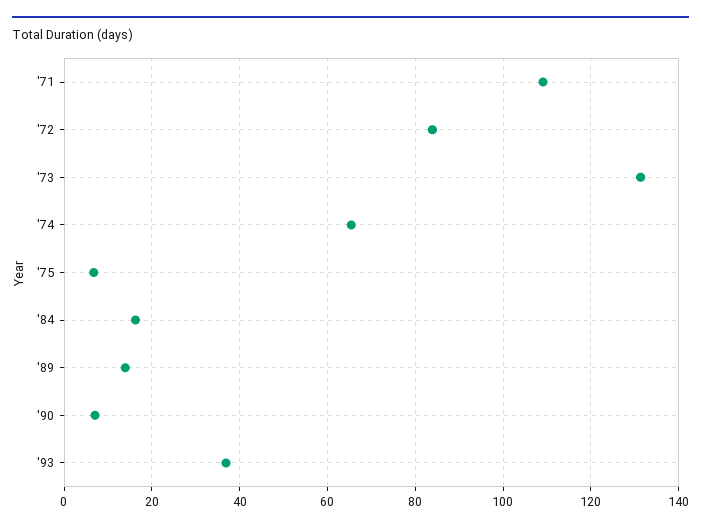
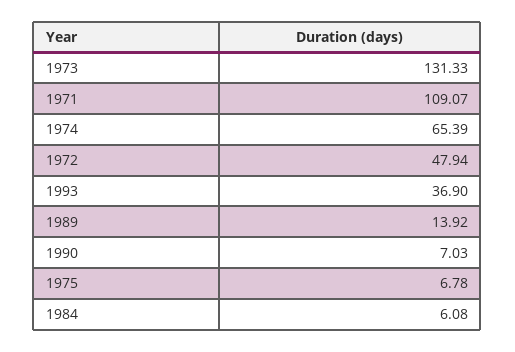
'72: 84 -> 47.94
'84: 16 -> 6.08

